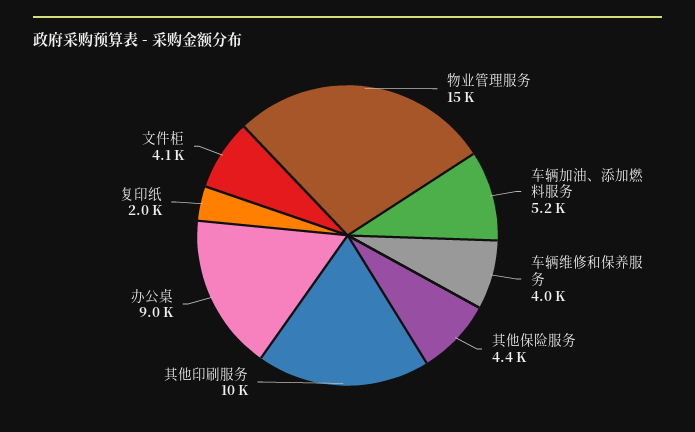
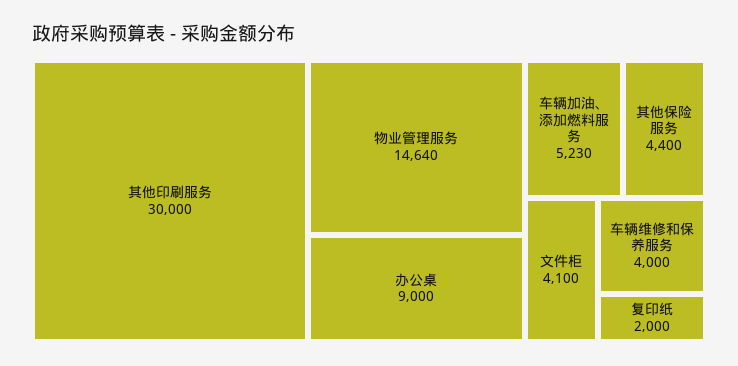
其他印刷服务: 10000 -> 30000

